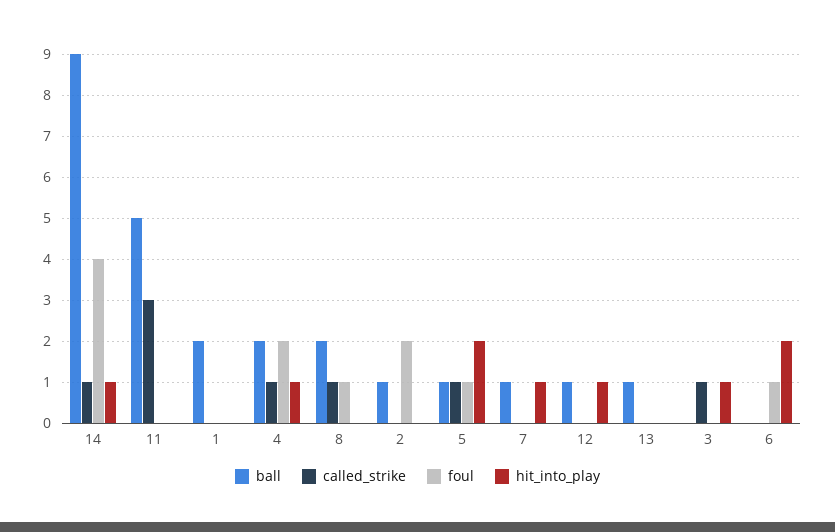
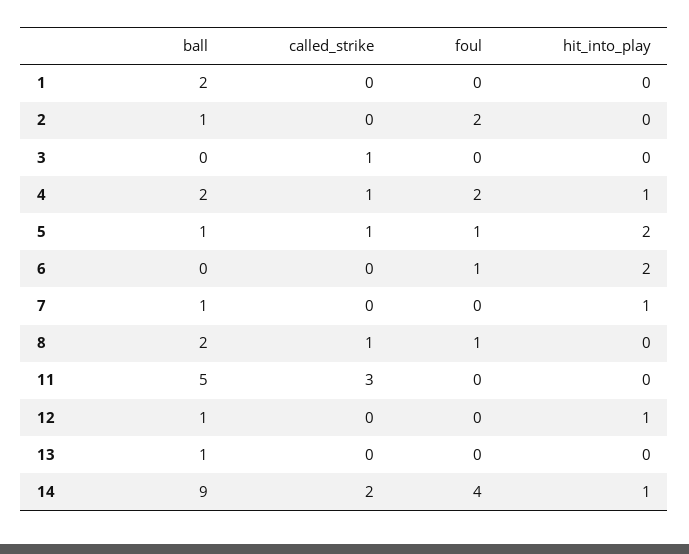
called_strike, 14: 1 -> 2
hit_into_play, 3: 1 -> 0

